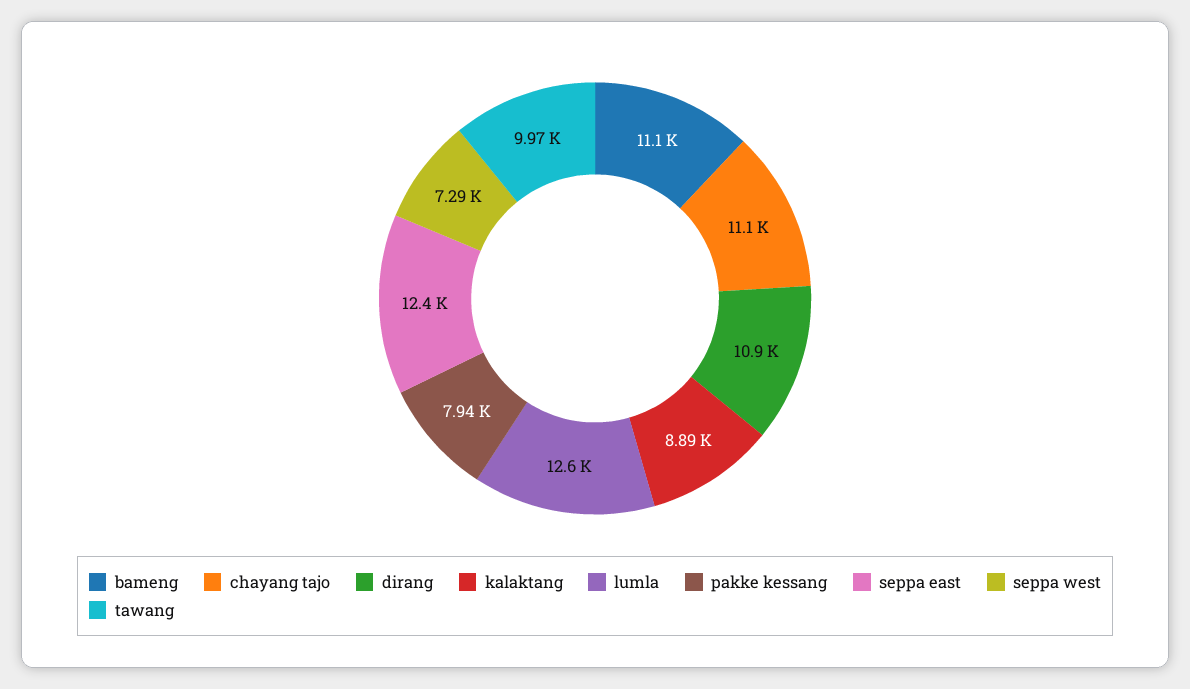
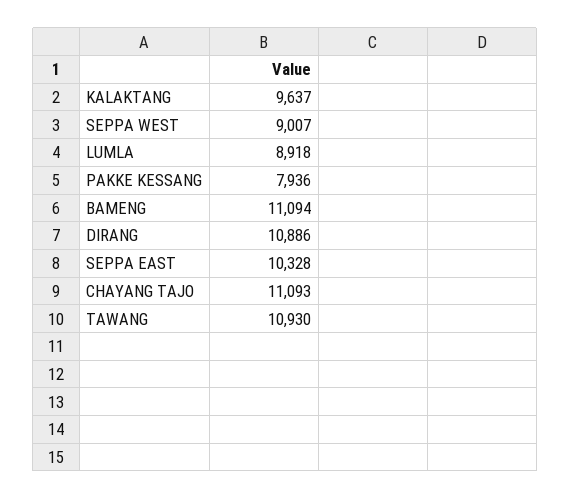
kalaktang: 8890 -> 9637
lumla: 12600 -> 8918
seppa east: 12400 -> 10328
seppa west: 7290 -> 9007
tawang: 9970 -> 10930

